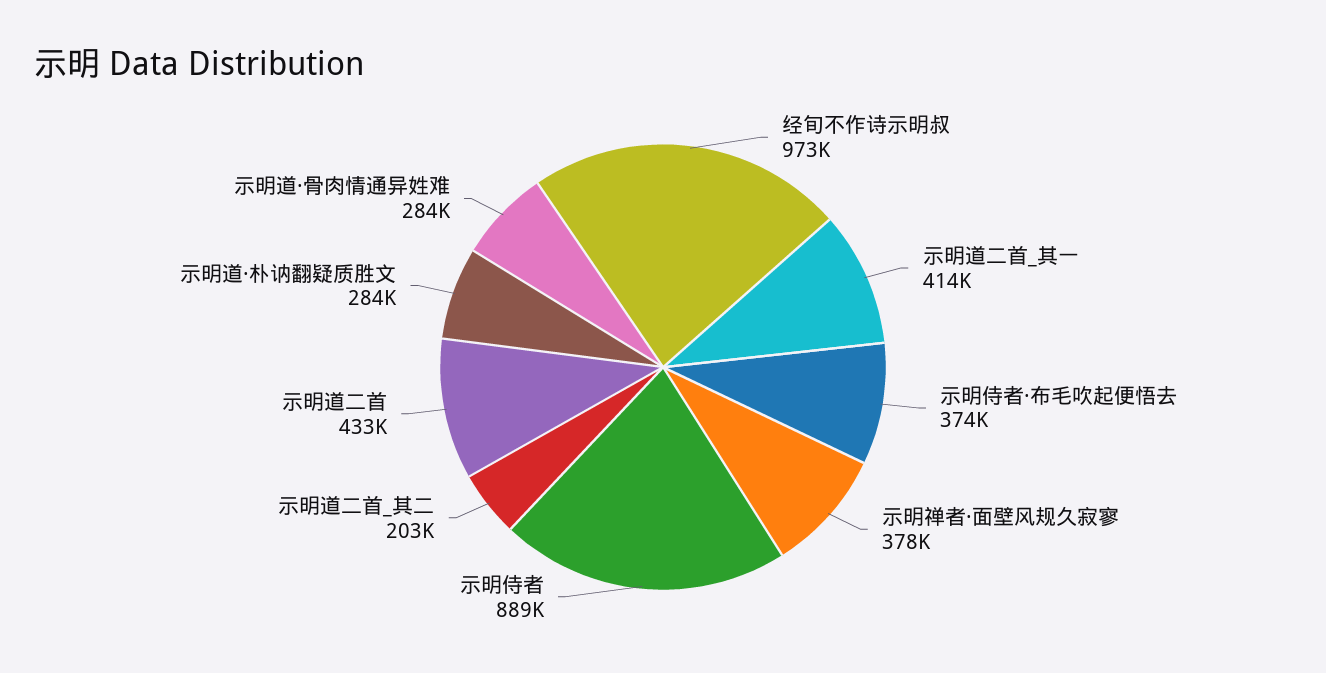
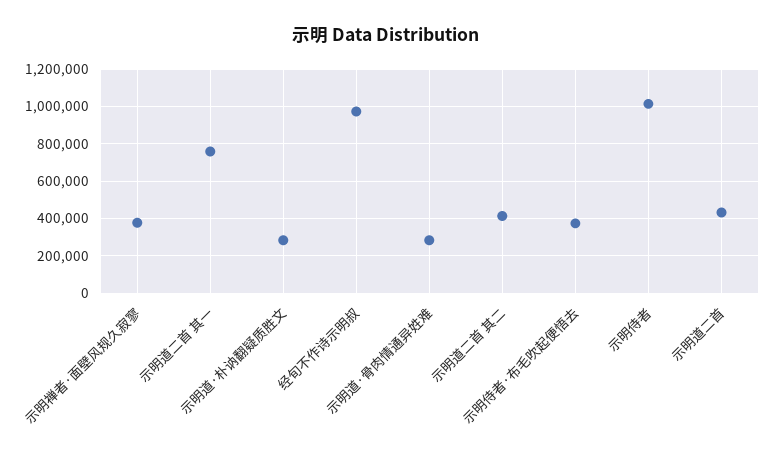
示明道二首_其一: 414000 -> 750000
示明侍者: 889000 -> 1000000
示明道二首_其二: 203000 -> 400000

